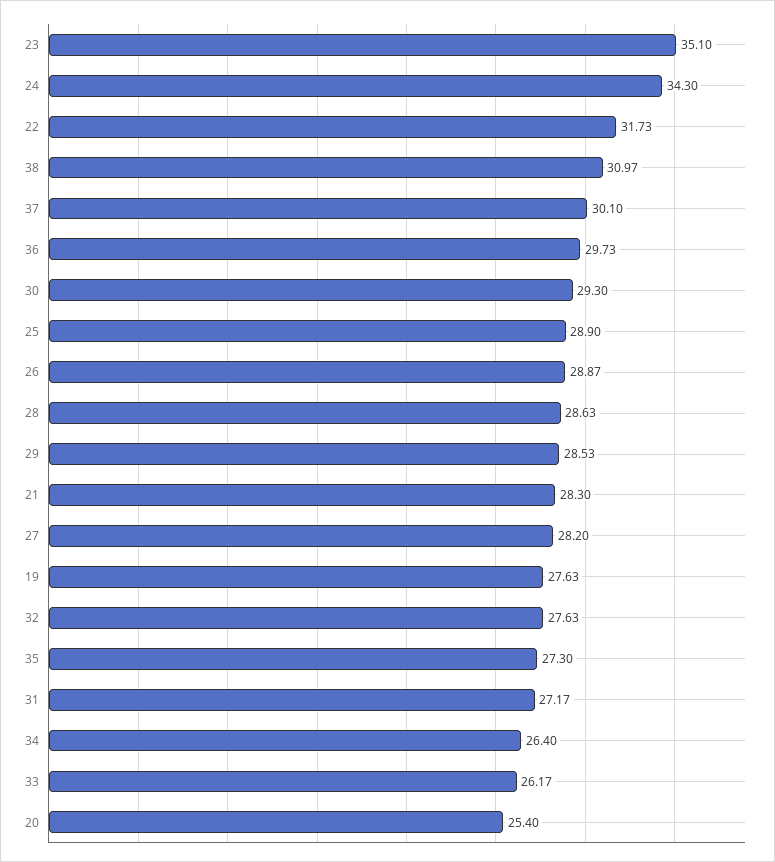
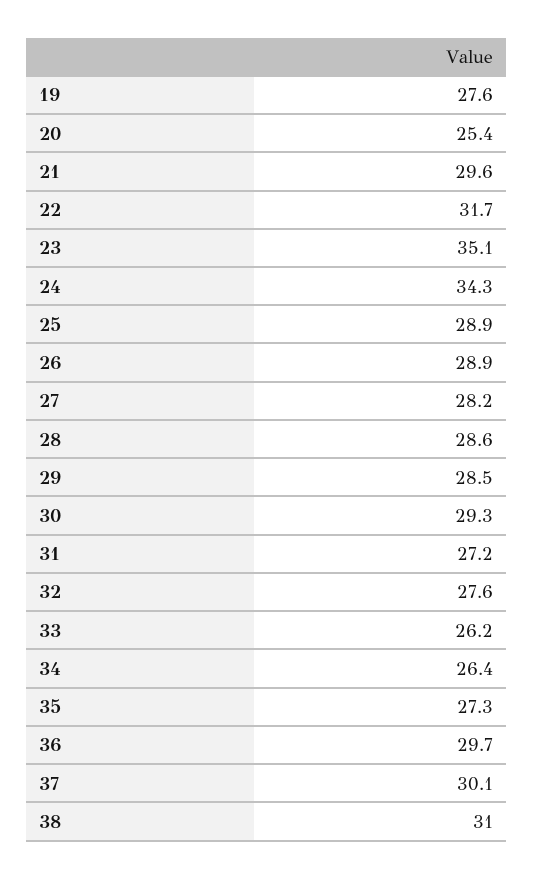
21: 28.3 -> 29.6

